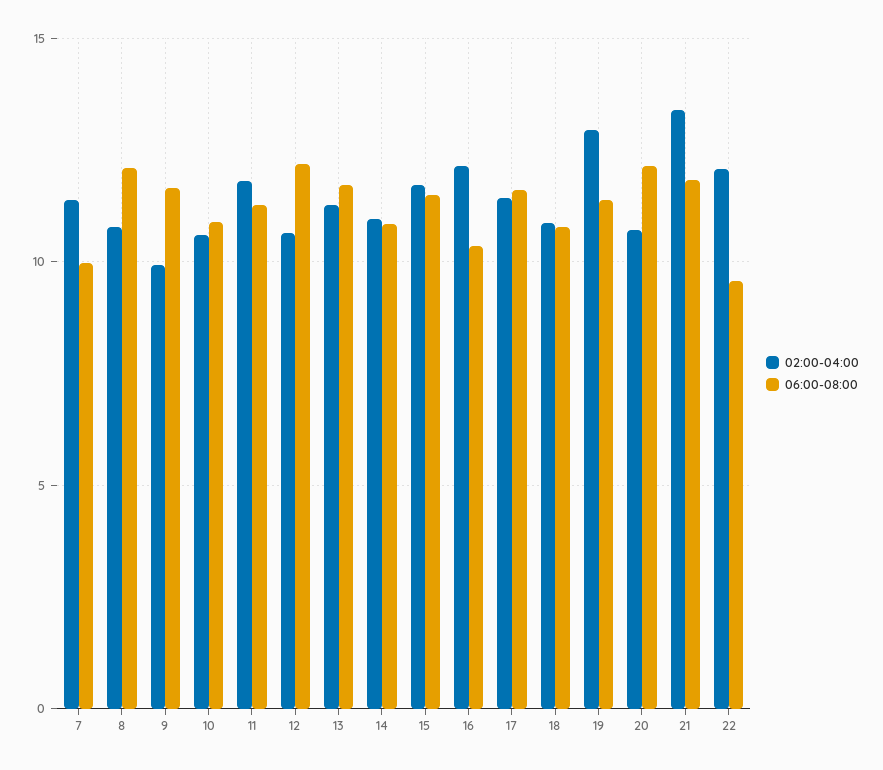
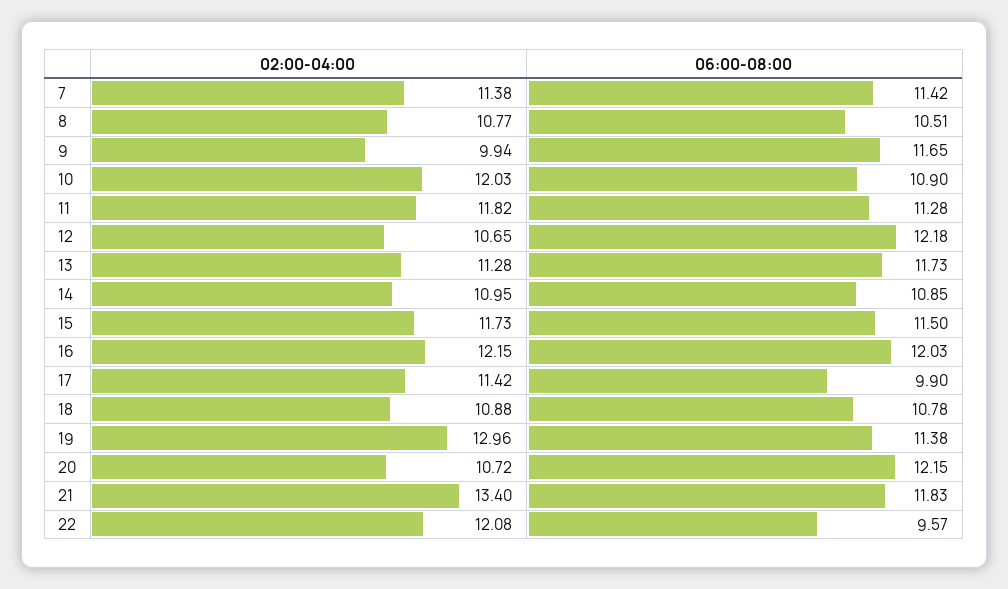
06:00-08:00, 7: 10 -> 11.42
06:00-08:00, 8: 12 -> 10.51
02:00-04:00, 10: 10.5 -> 12.03
06:00-08:00, 16: 10.5 -> 12.03
06:00-08:00, 17: 11.5 -> 9.9

